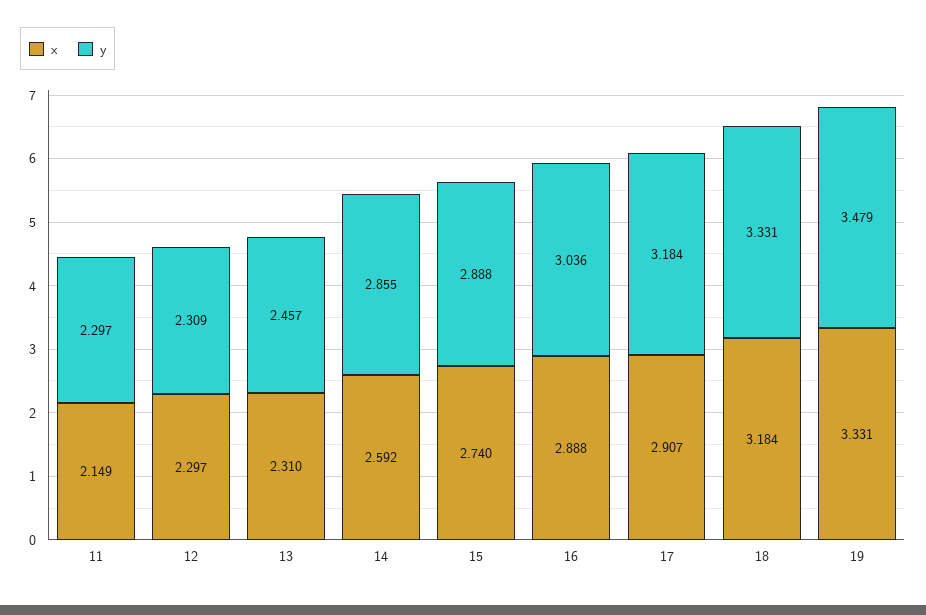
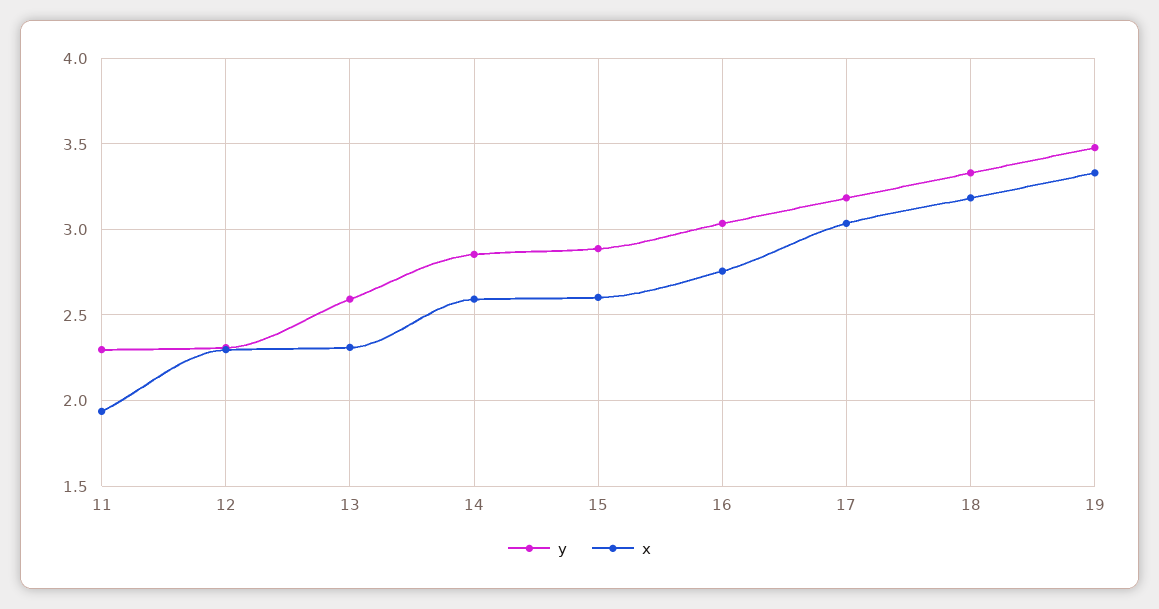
x, 11: 2.149 -> 1.95
y, 13: 2.457 -> 2.6
x, 15: 2.74 -> 2.6
x, 16: 2.888 -> 2.75
x, 17: 2.907 -> 3.05

